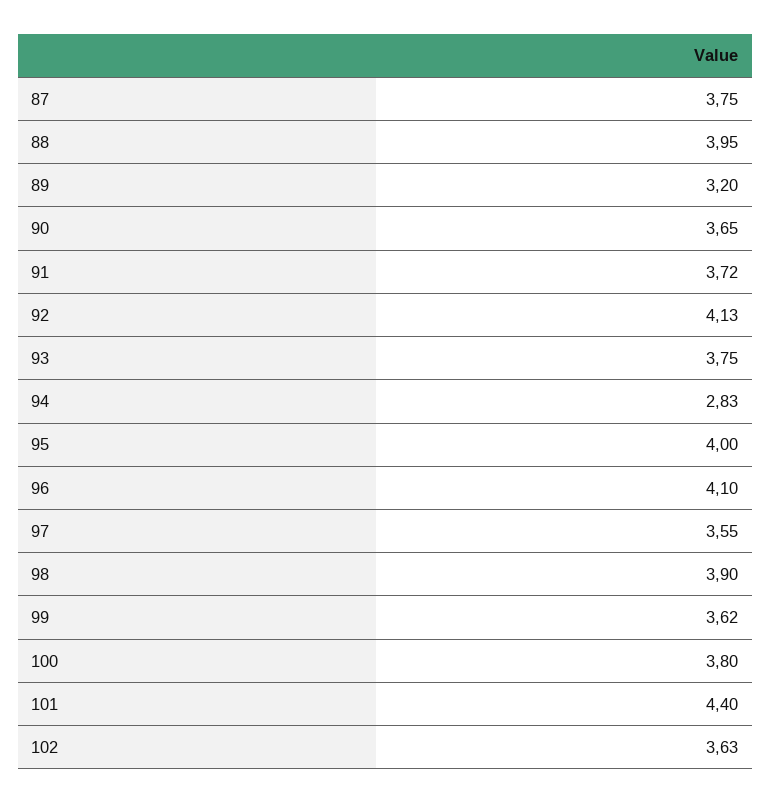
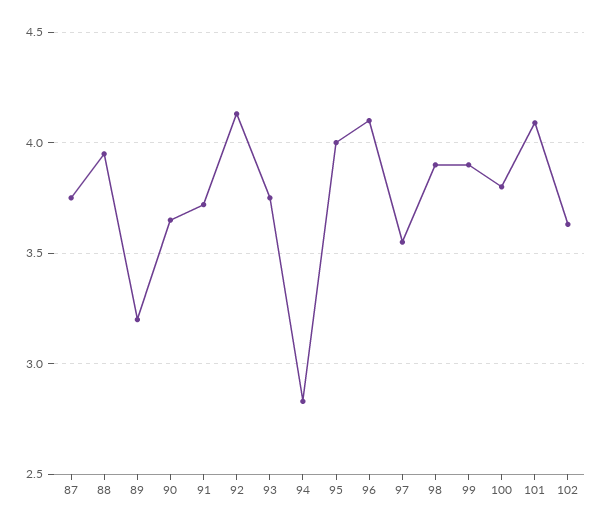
99: 3.62 -> 3.9
101: 4.4 -> 4.1

